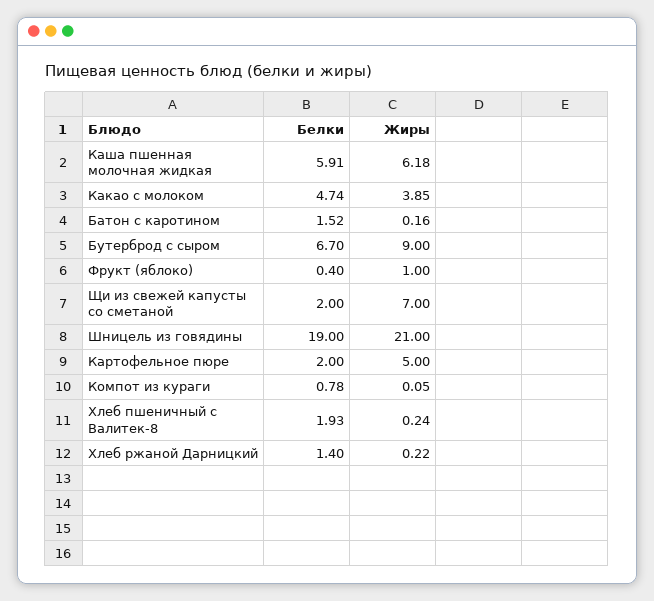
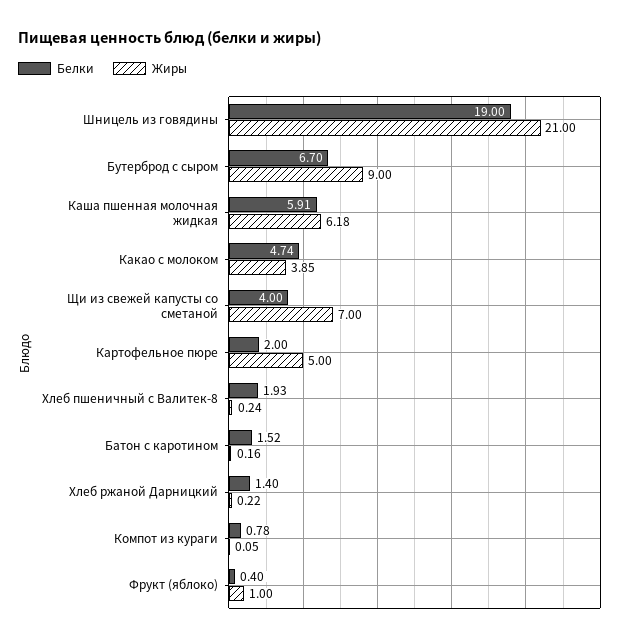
Белки, Щи из свежей капусты со сметаной: 2 -> 4

